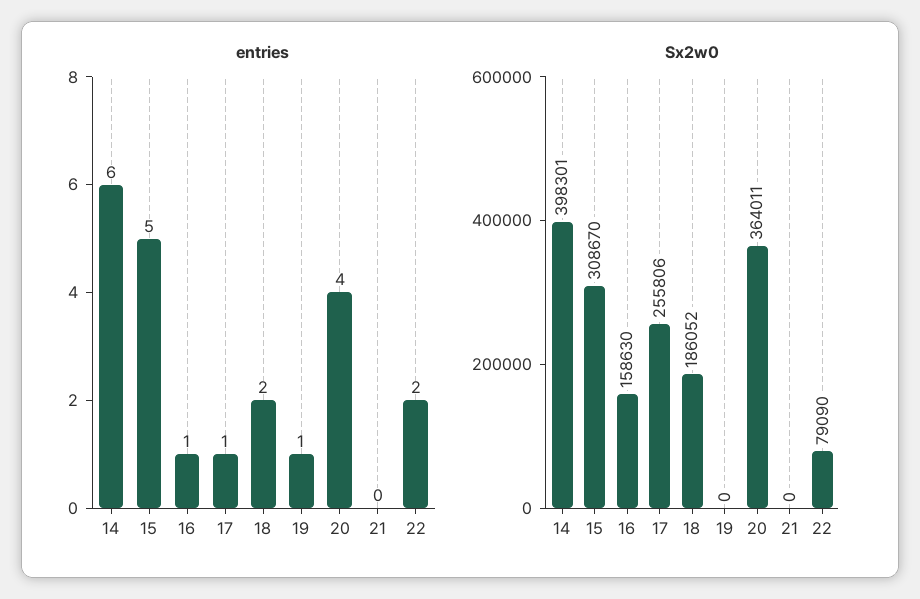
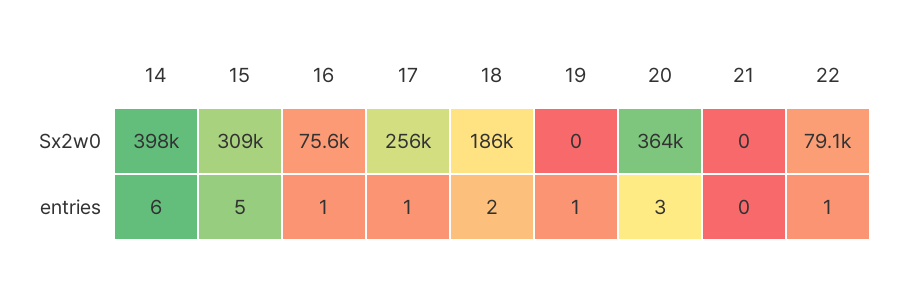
entries, 20: 4 -> 3
entries, 22: 2 -> 1
Sx2w0, 16: 158630 -> 75600

